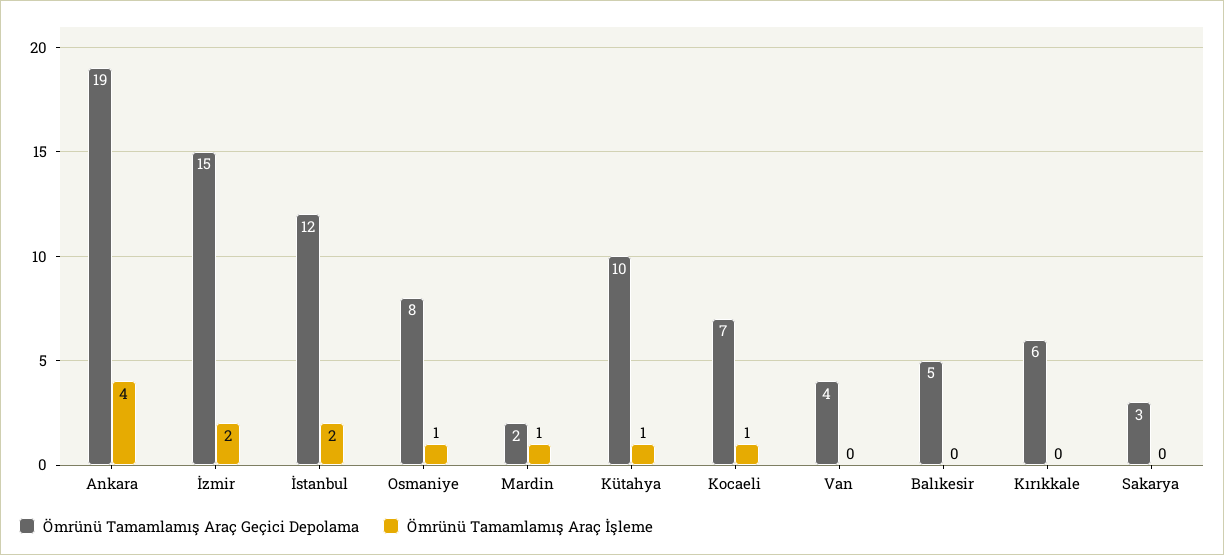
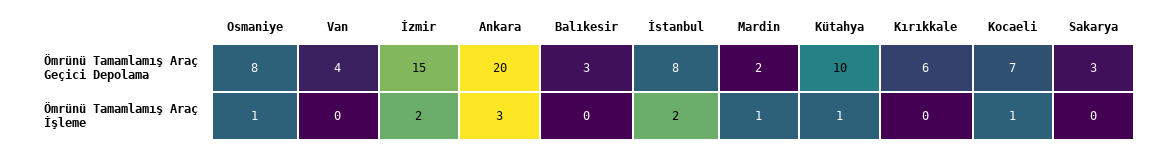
Ömrünü Tamamlamış Araç Geçici Depolama, Ankara: 19 -> 20
Ömrünü Tamamlamış Araç İşleme, Ankara: 4 -> 3
Ömrünü Tamamlamış Araç Geçici Depolama, İstanbul: 12 -> 8
Ömrünü Tamamlamış Araç Geçici Depolama, Balıkesir: 5 -> 3

